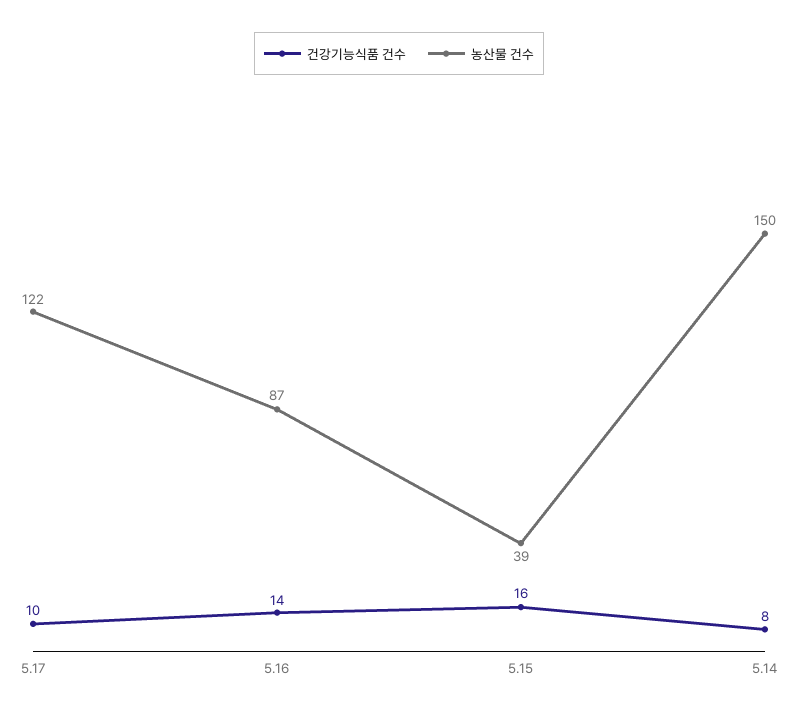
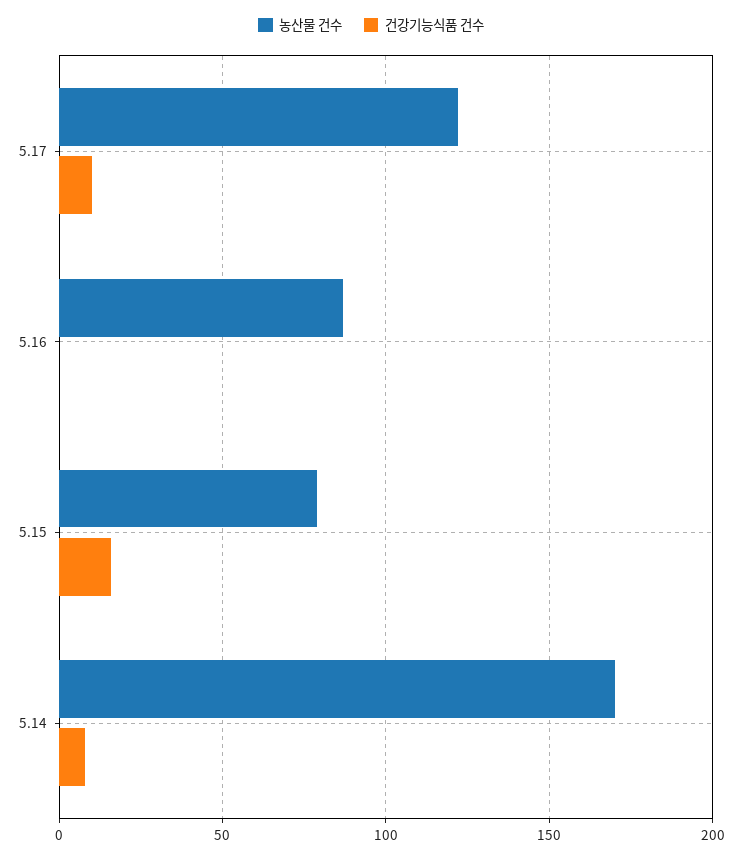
건강기능식품 건수, 5.16: 14 -> 0
농산물 건수, 5.15: 39 -> 80
농산물 건수, 5.14: 150 -> 170

